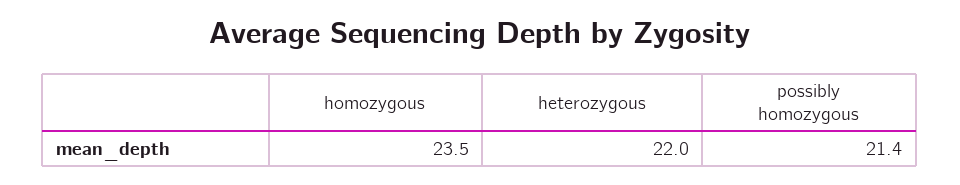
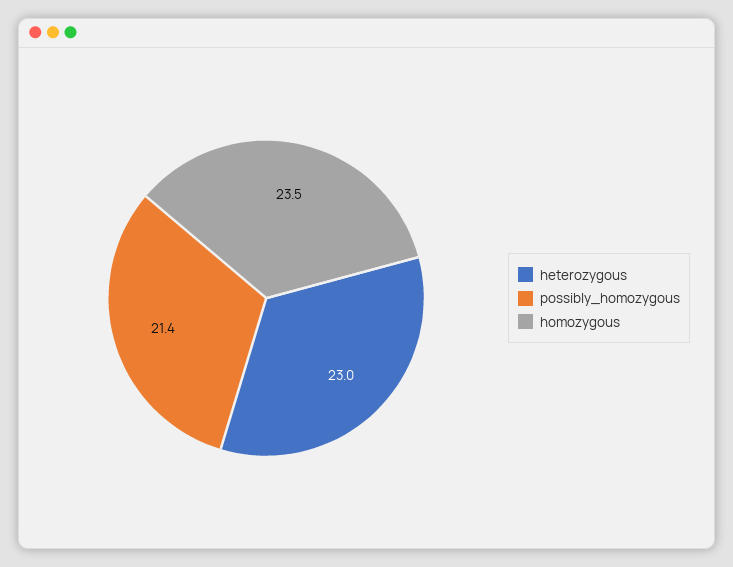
heterozygous: 22 -> 23

